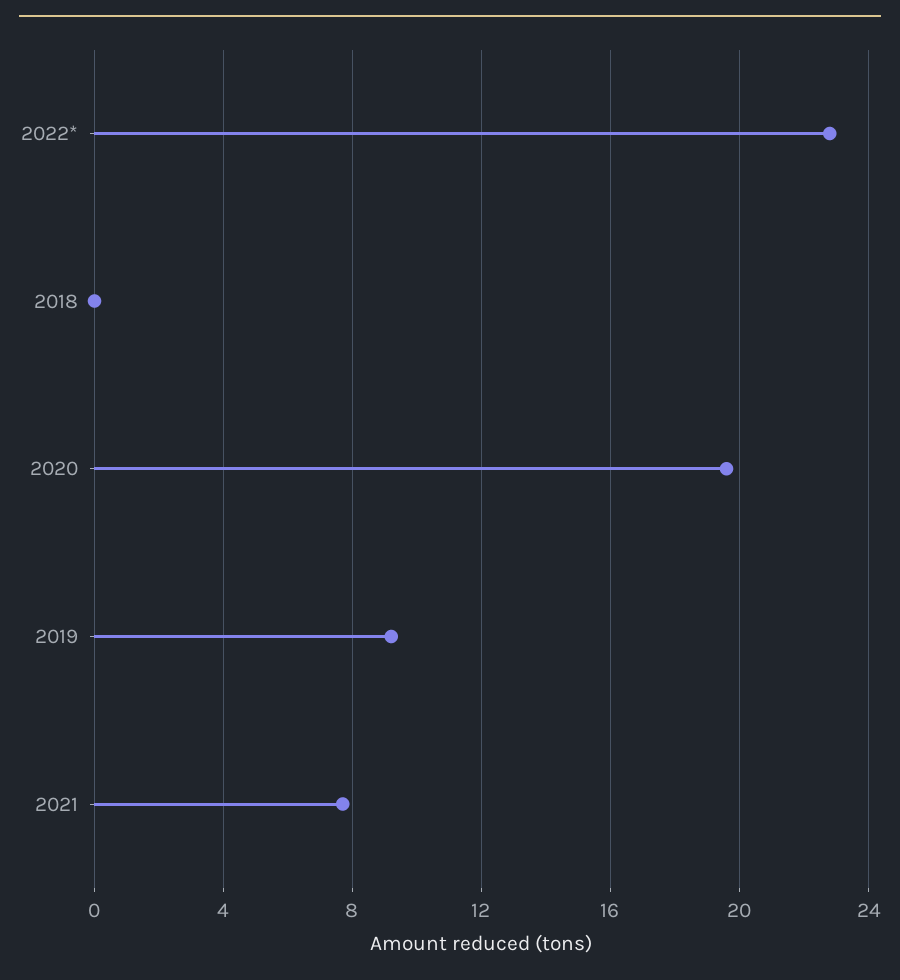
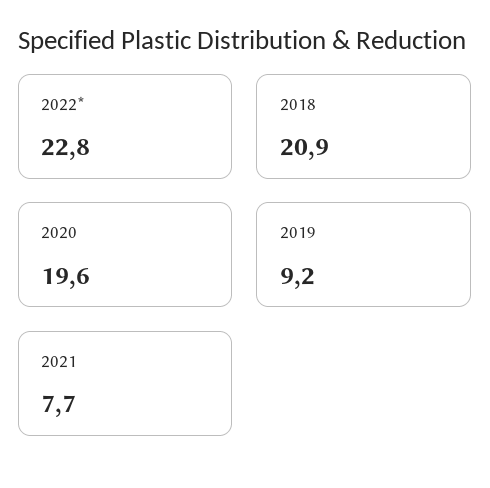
2018: 0 -> 20.9

